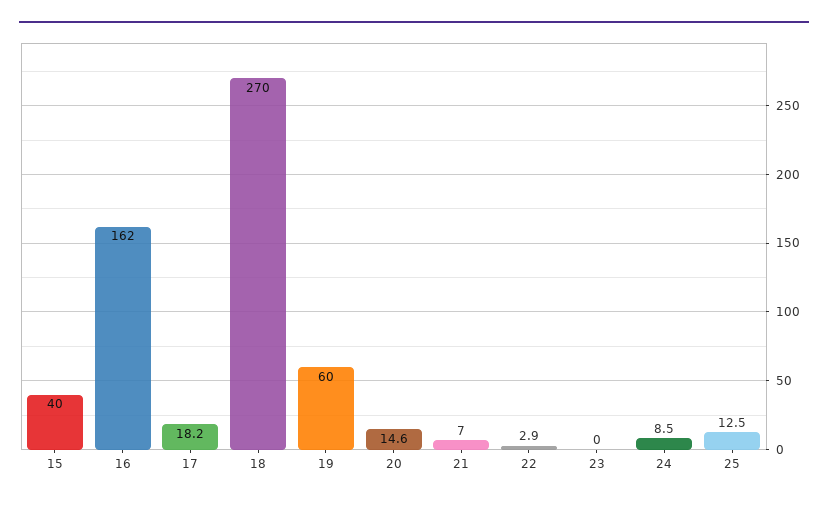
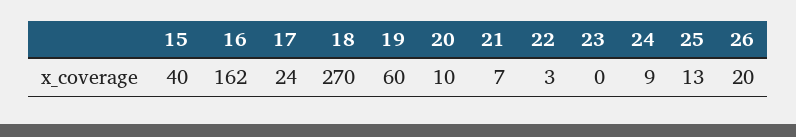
17: 18.2 -> 24
20: 14.6 -> 10
26: none -> 20

